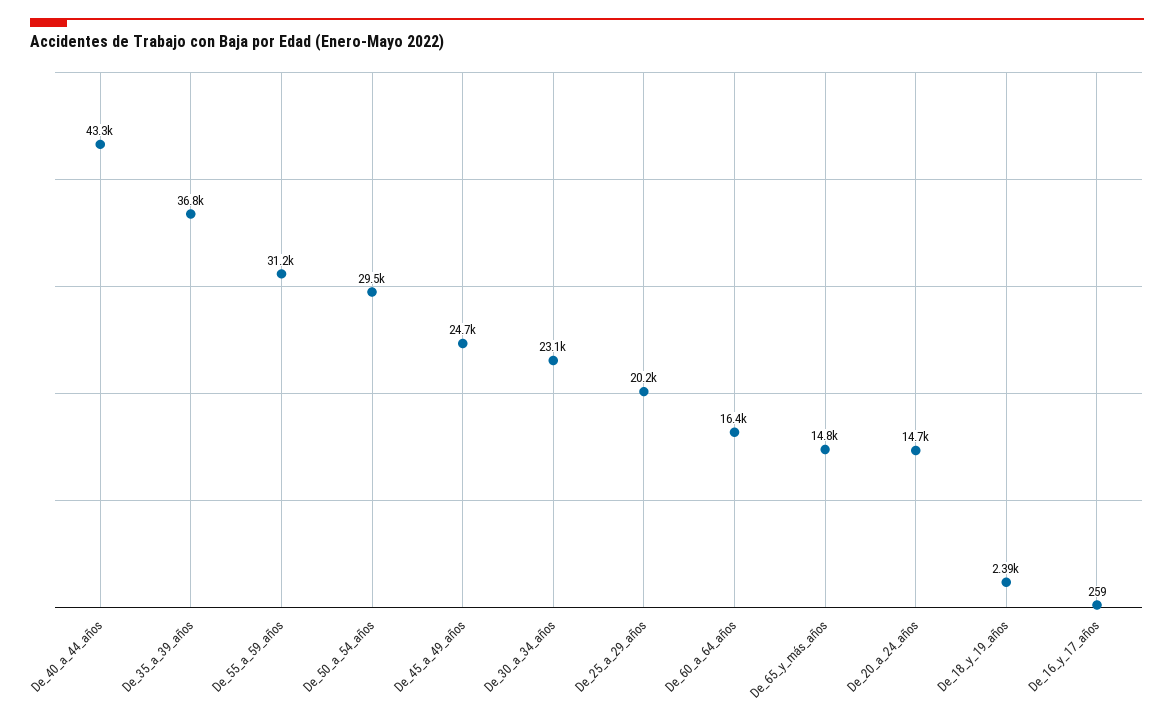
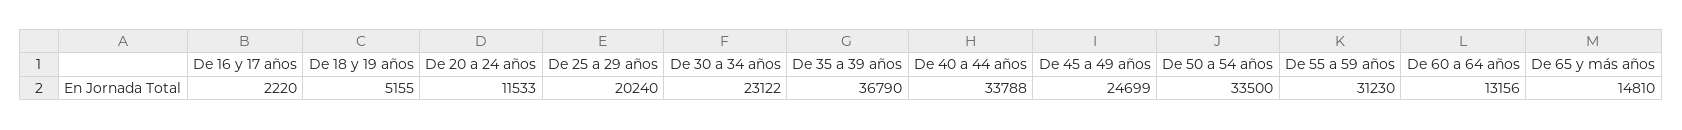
De_40_a_44_años: 43300 -> 33788
De_50_a_54_años: 29500 -> 33500
De_60_a_64_años: 16400 -> 13156
De_20_a_24_años: 14700 -> 11533
De_18_y_19_años: 2390 -> 5155
De_16_y_17_años: 259 -> 2220

